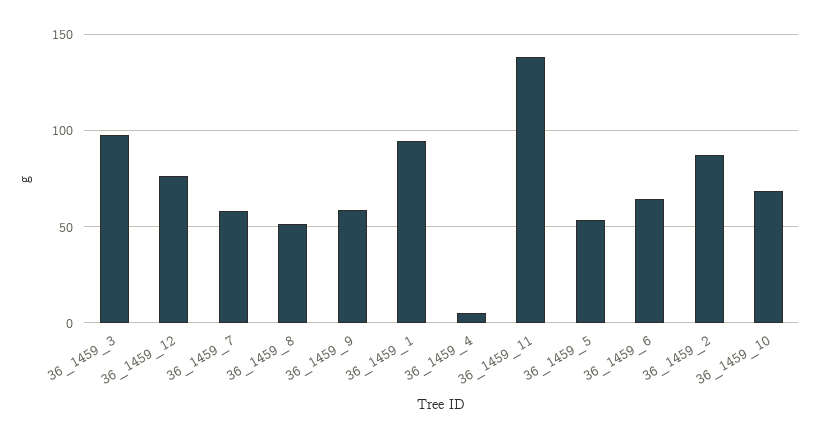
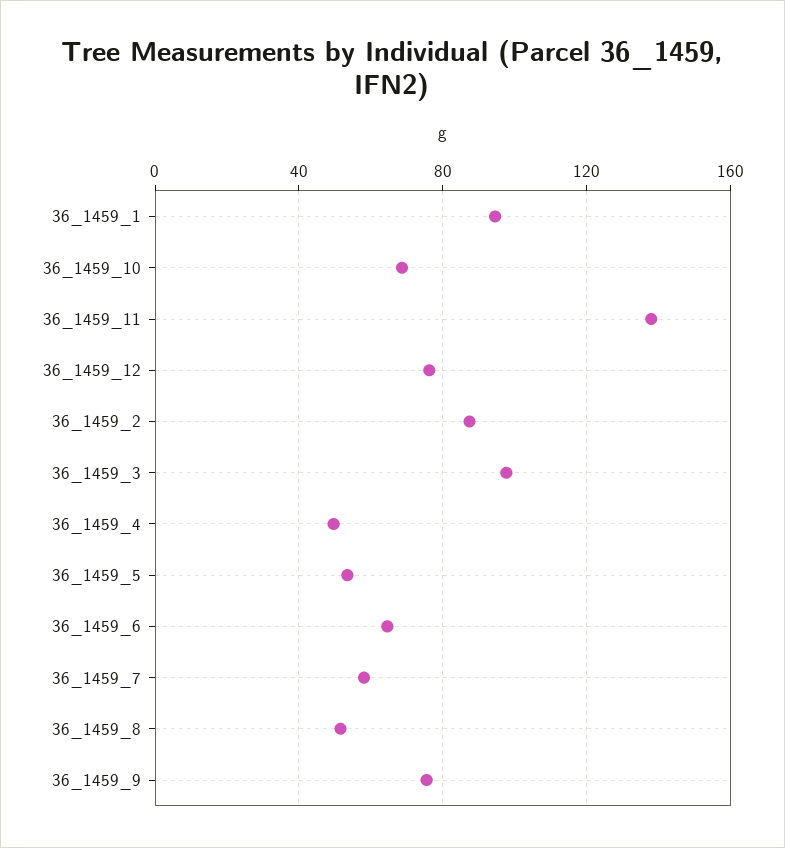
36_1459_9: 60 -> 75
36_1459_4: 5 -> 50

